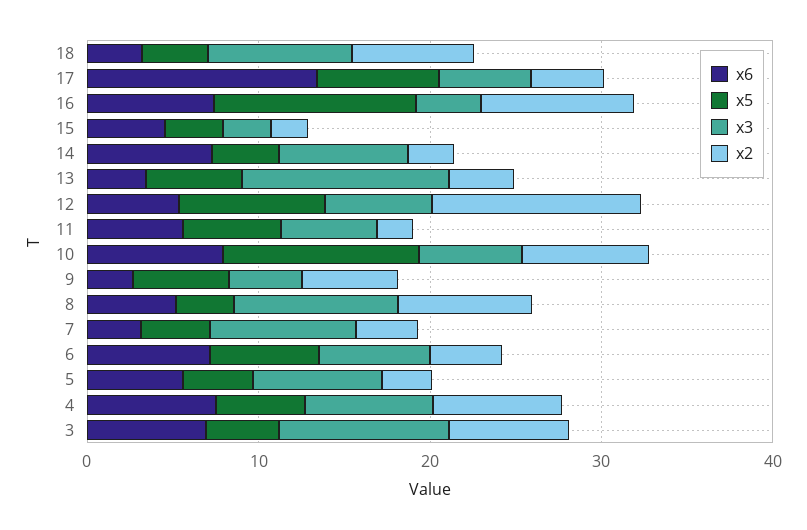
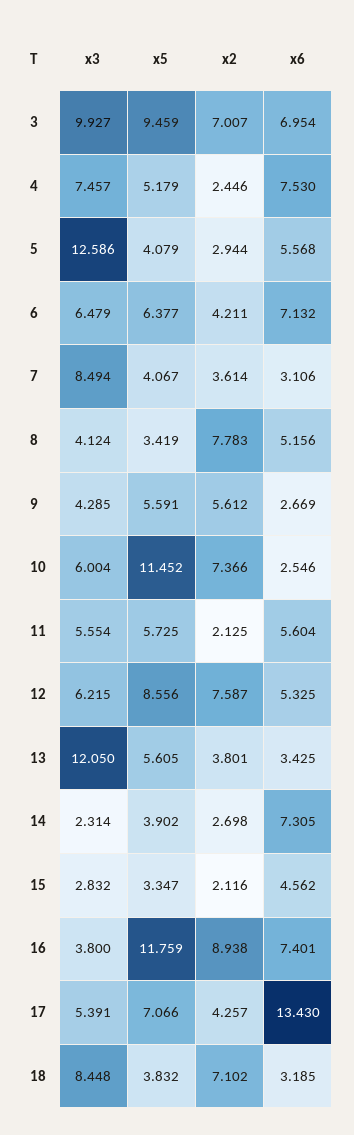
x3, 14: 8 -> 2.314
x2, 12: 12 -> 7.587
x6, 10: 8 -> 2.546
x3, 8: 10 -> 4.124
x3, 5: 8 -> 12.586
x2, 4: 8 -> 2.446
x5, 3: 4 -> 9.459

